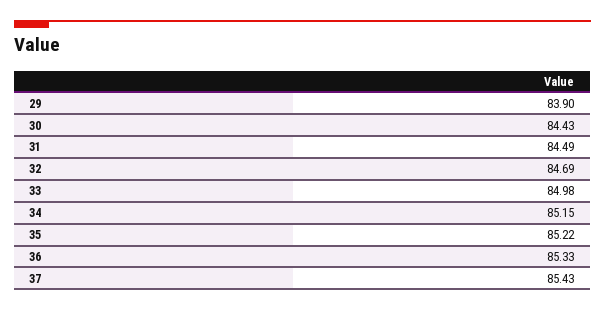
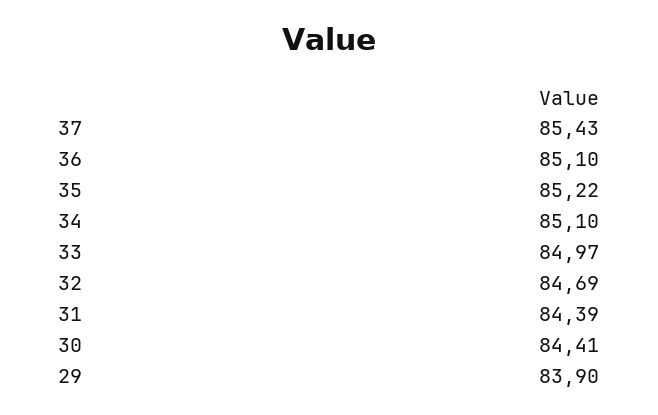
30: 84.43 -> 84.41
31: 84.49 -> 84.39
33: 84.98 -> 84.97
34: 85.15 -> 85.1
36: 85.33 -> 85.1

